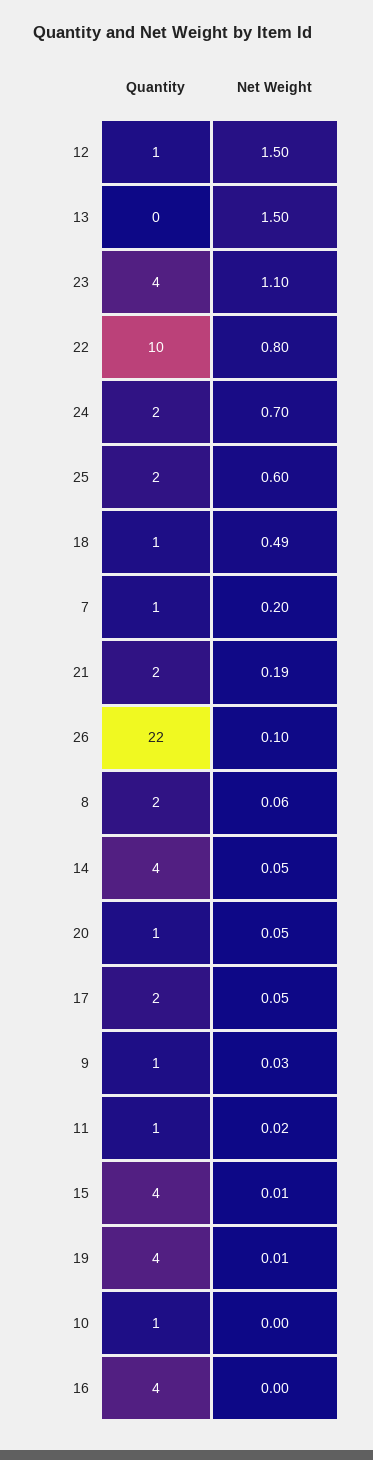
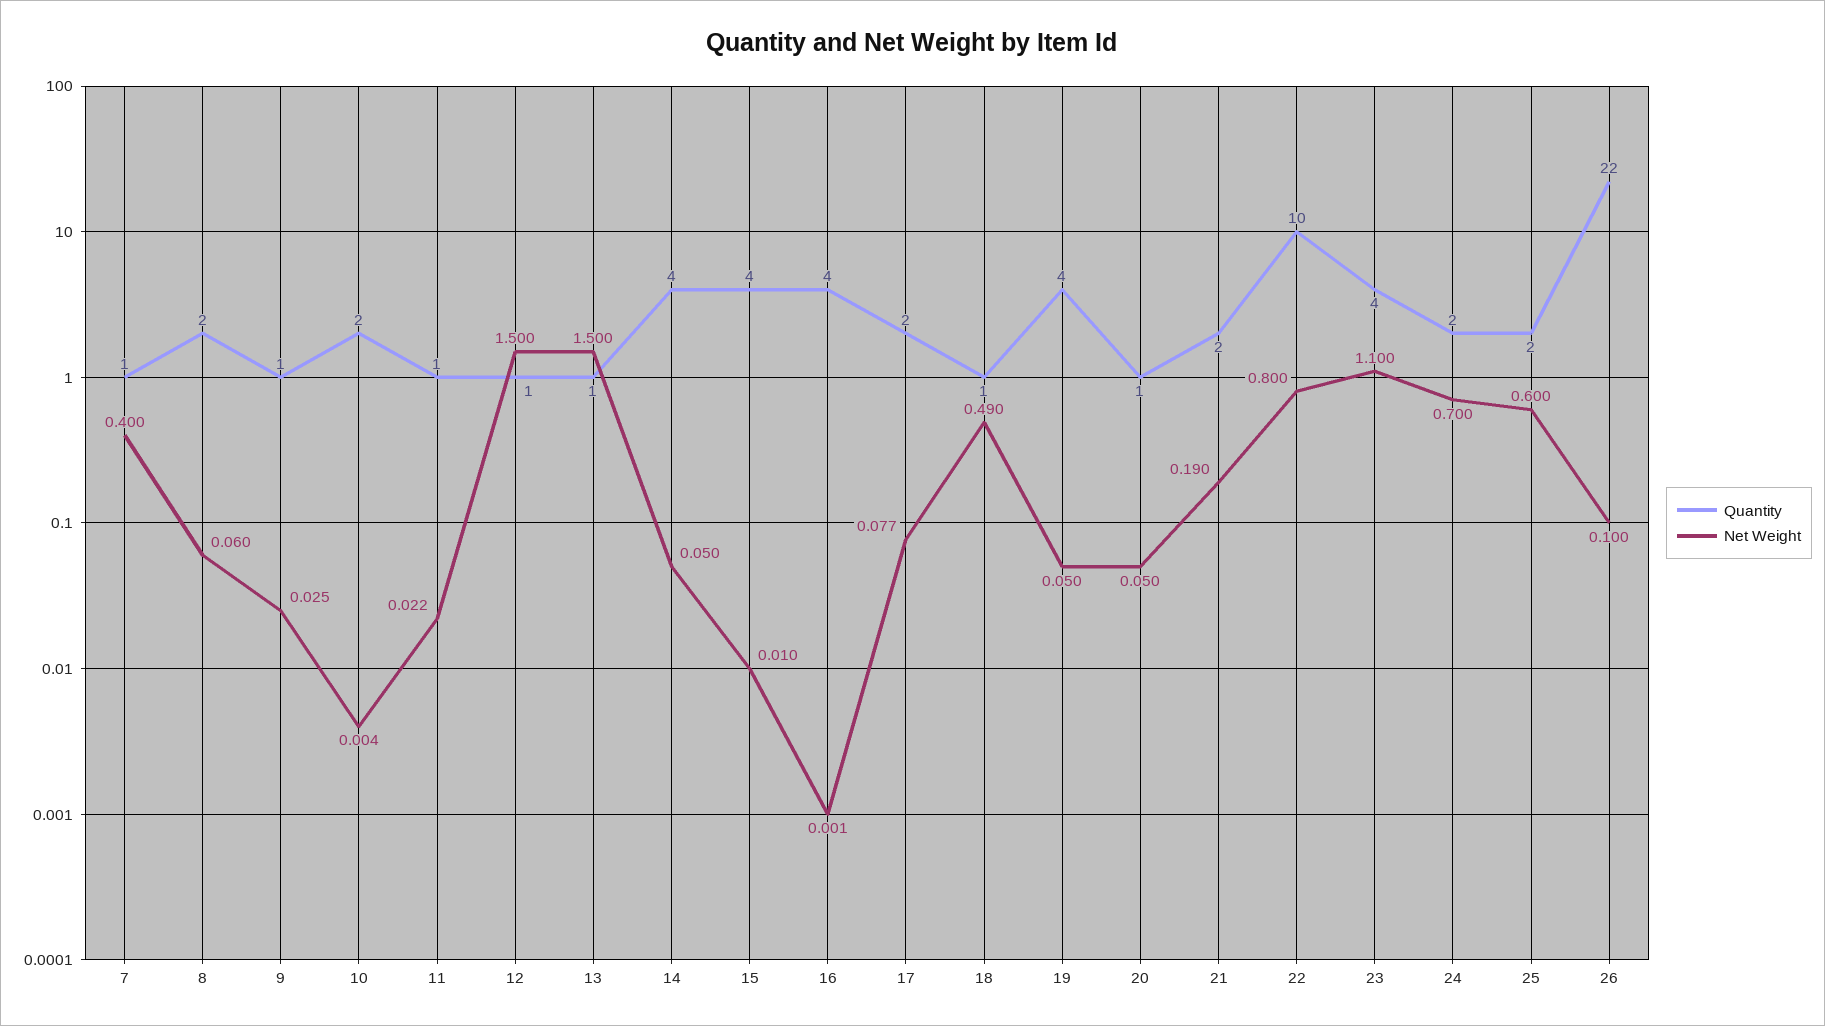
Quantity, 13: 0 -> 1
Net Weight, 7: 0.2 -> 0.4
Net Weight, 17: 0.05 -> 0.077
Net Weight, 19: 0.01 -> 0.05
Quantity, 10: 1 -> 2

